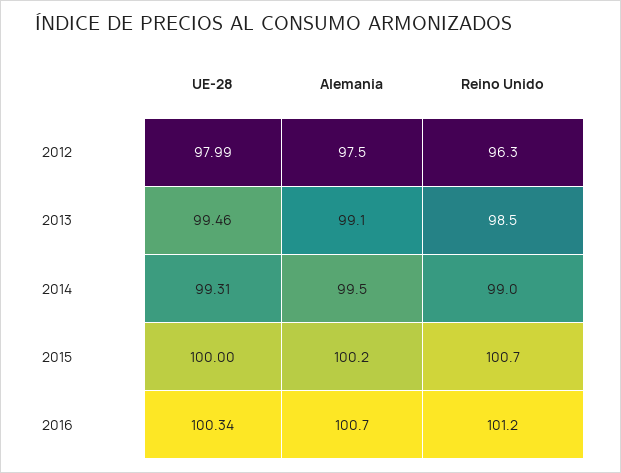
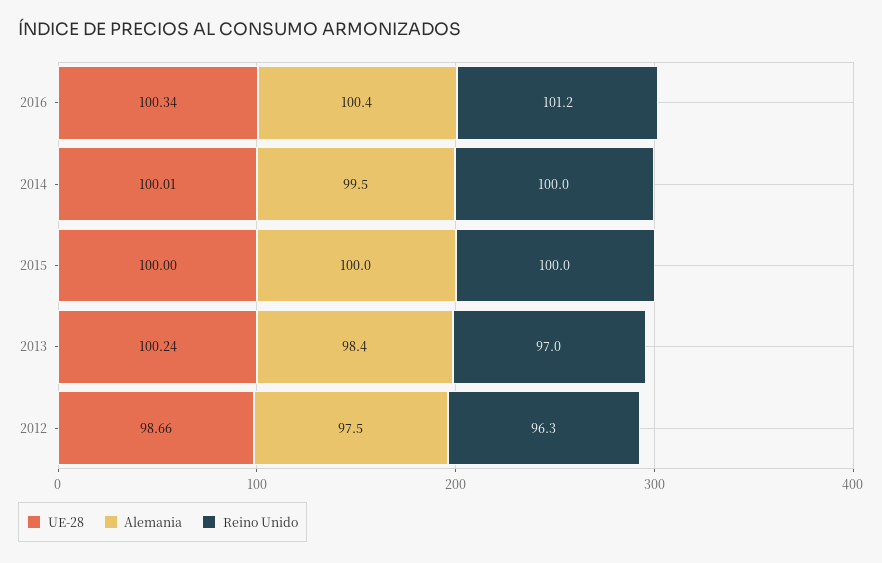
UE-28, 2012: 97.99 -> 98.66
UE-28, 2013: 99.46 -> 100.24
Alemania, 2013: 99.1 -> 98.4
Reino Unido, 2013: 98.5 -> 97
UE-28, 2014: 99.31 -> 100.01
Reino Unido, 2014: 99 -> 100
Alemania, 2015: 100.2 -> 100
Reino Unido, 2015: 100.7 -> 100
Alemania, 2016: 100.7 -> 100.4

